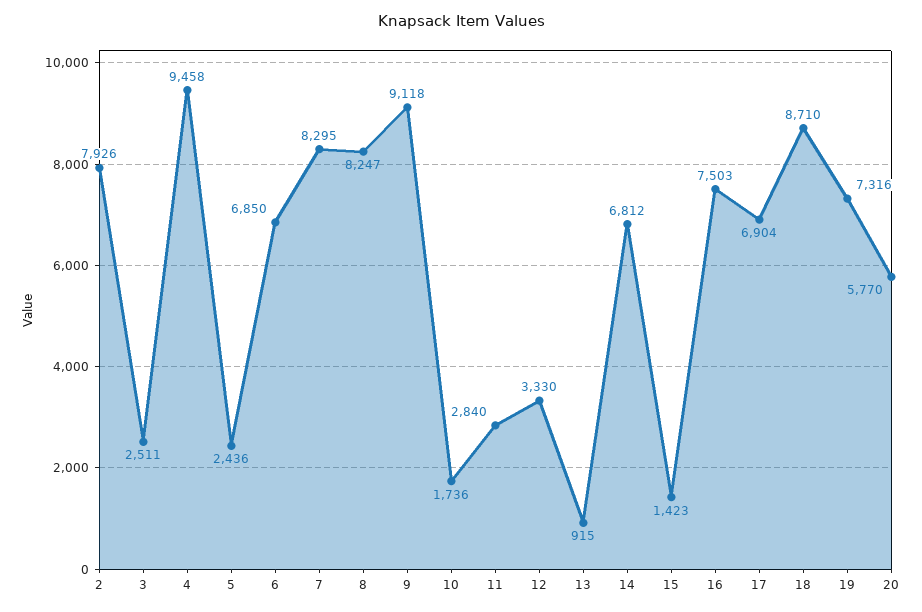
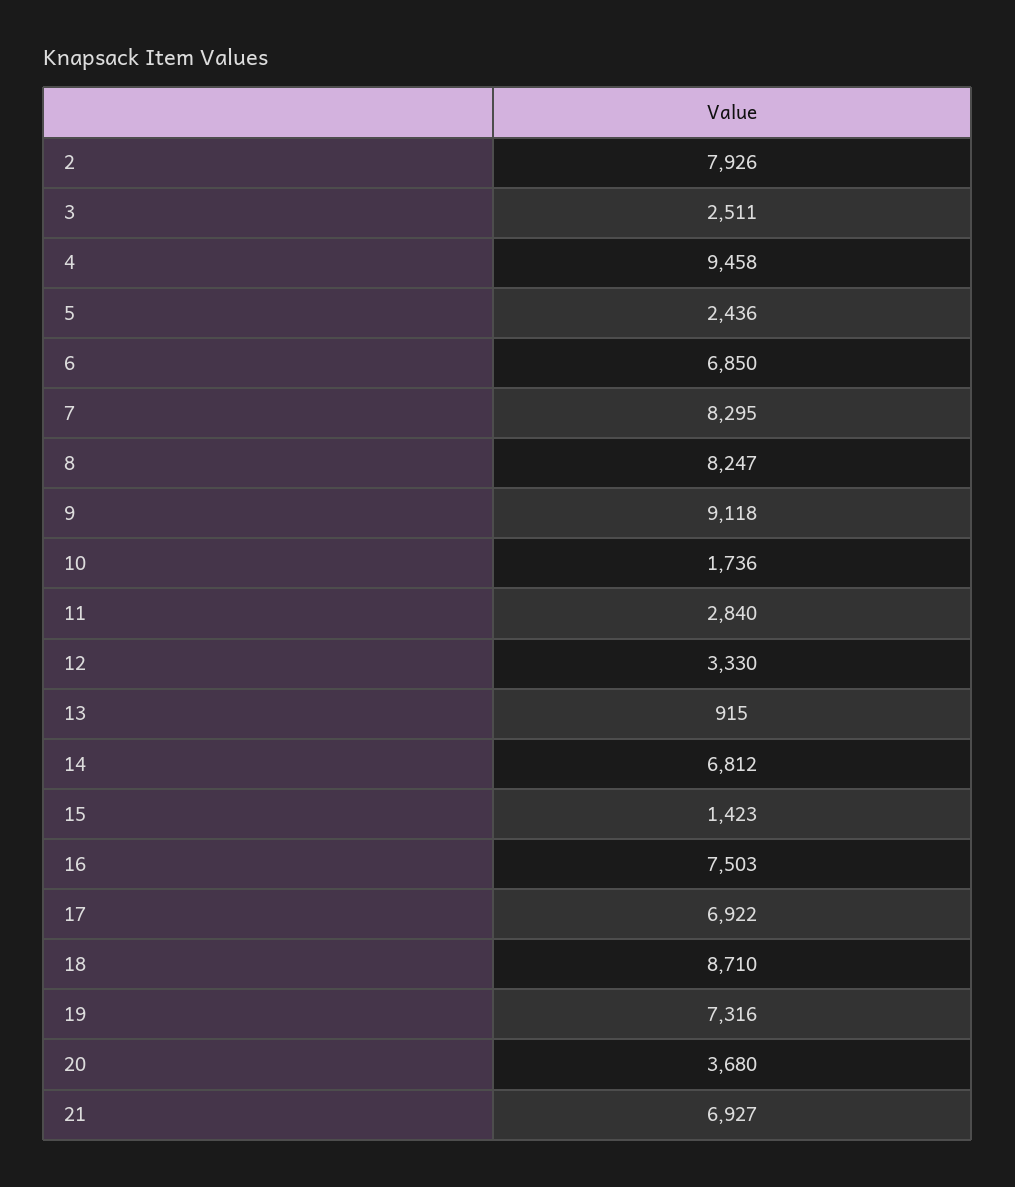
17: 6904 -> 6922
20: 5770 -> 3680
21: none -> 6927

